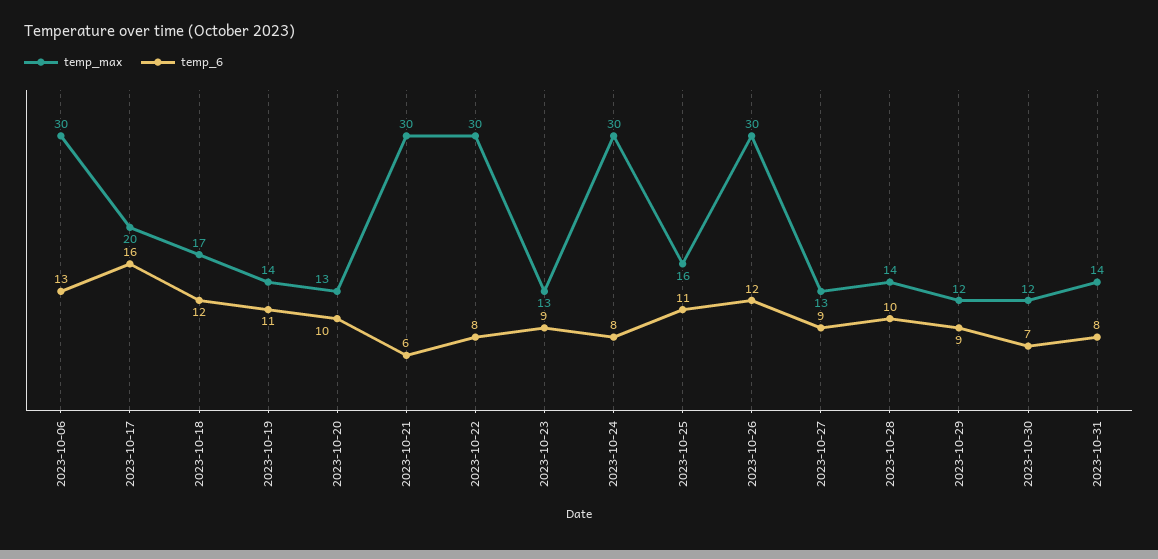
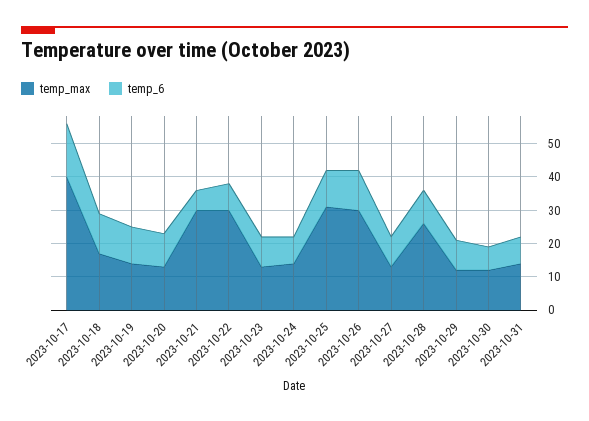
temp_max, 2023-10-06: 30 -> none
temp_6, 2023-10-06: 13 -> none
temp_max, 2023-10-17: 20 -> 40
temp_max, 2023-10-24: 30 -> 15
temp_max, 2023-10-25: 16 -> 30
temp_max, 2023-10-28: 14 -> 25

